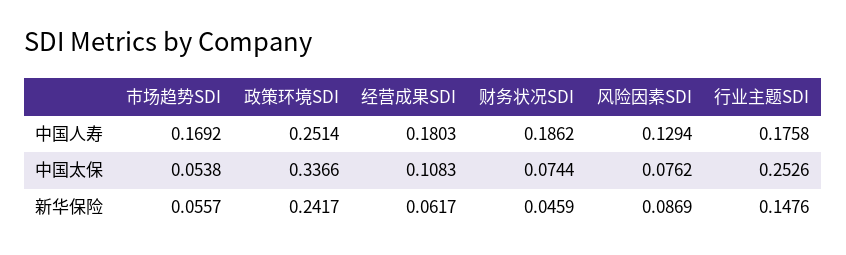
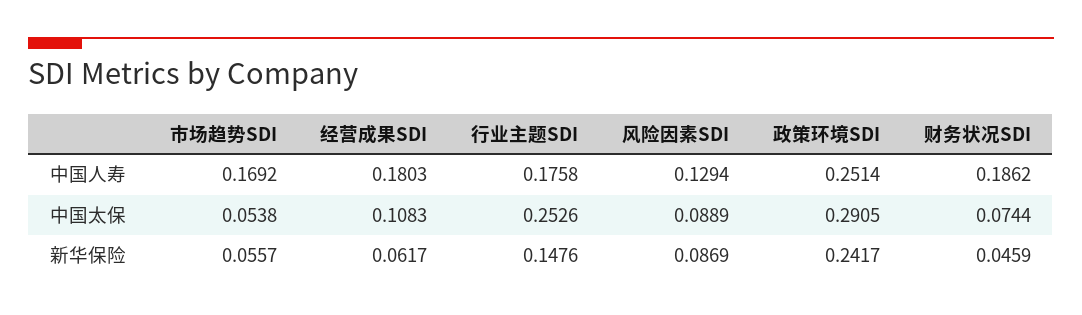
政策环境SDI, 中国太保: 0.3366 -> 0.2905
风险因素SDI, 中国太保: 0.0762 -> 0.0889

